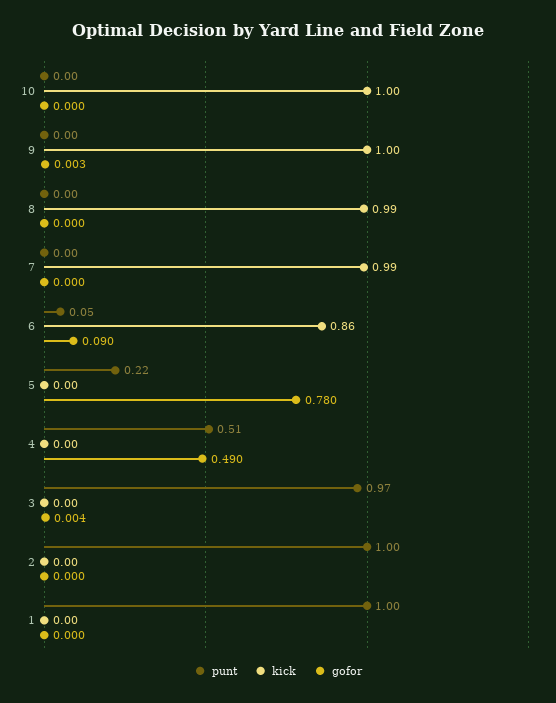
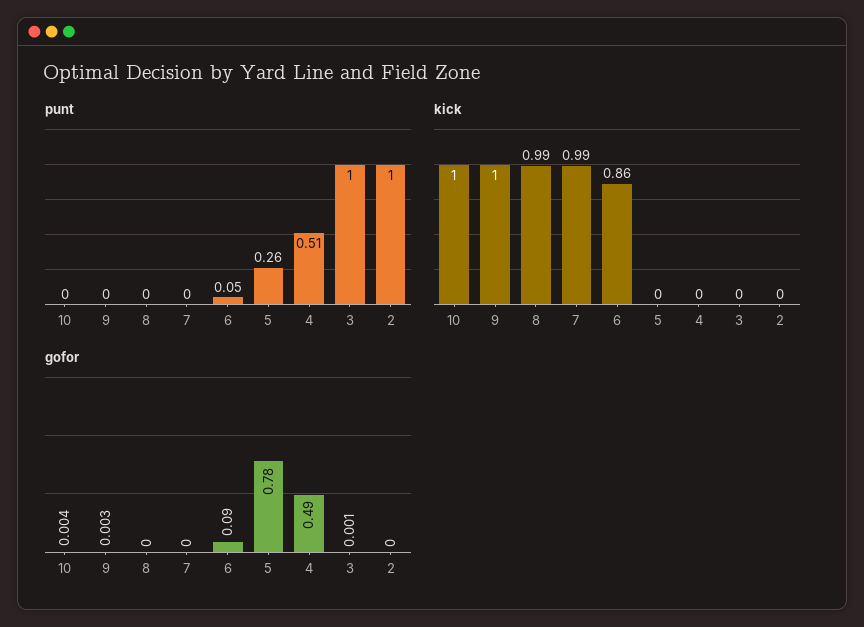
gofor, 10: 0 -> 0.004
punt, 5: 0.22 -> 0.26
punt, 3: 0.97 -> 1
gofor, 3: 0.004 -> 0.001
punt, 1: 1 -> none
kick, 1: 0 -> none
gofor, 1: 0 -> none

